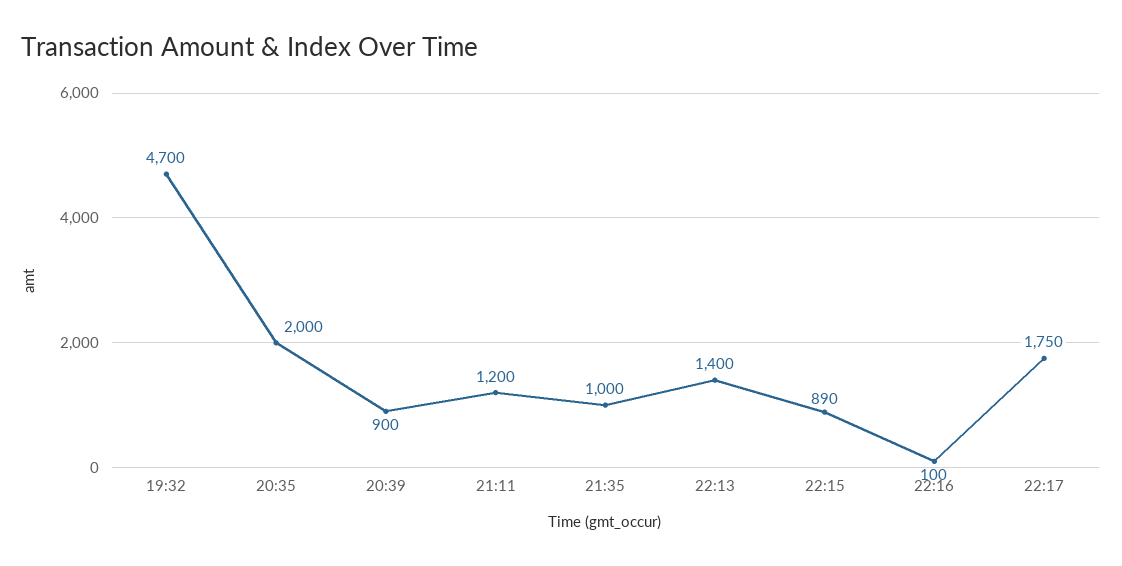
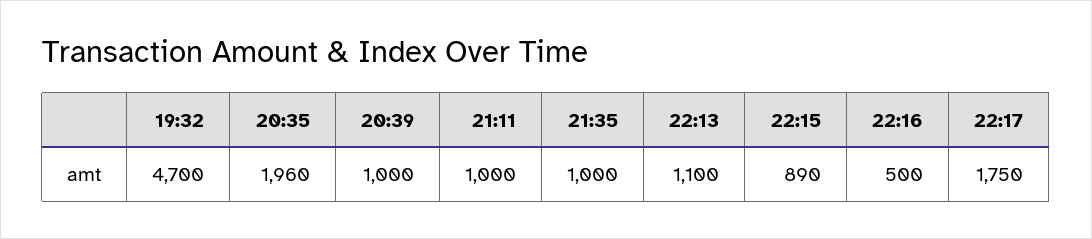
20:35: 2000 -> 1960
20:39: 900 -> 1000
21:11: 1200 -> 1000
22:13: 1400 -> 1100
22:16: 100 -> 500

